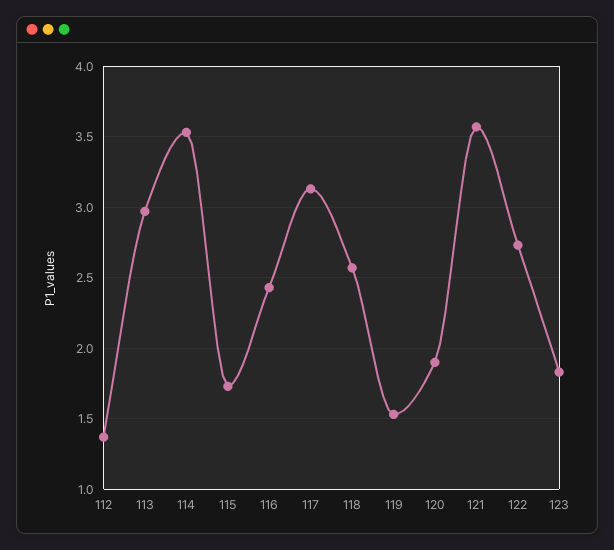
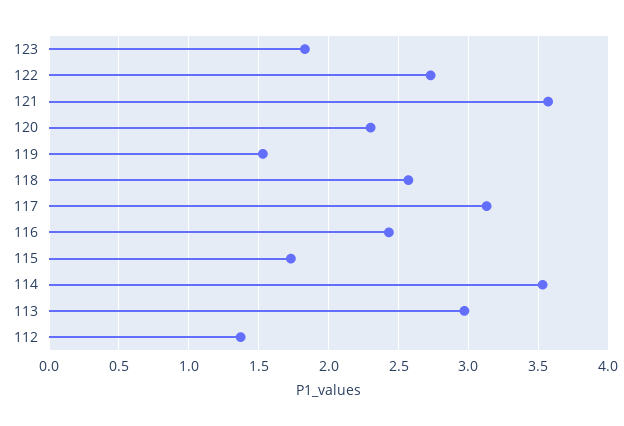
120: 1.9 -> 2.3

